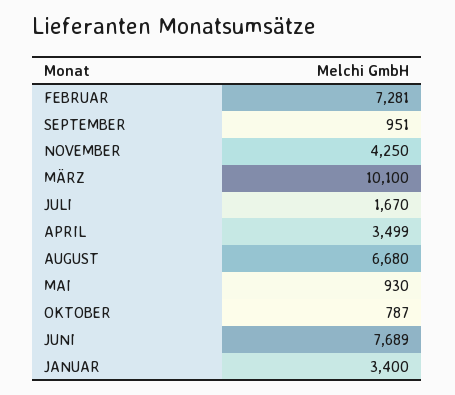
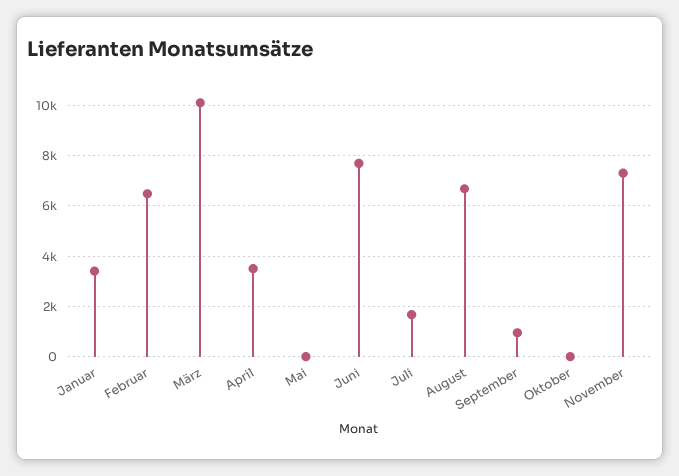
FEBRUAR: 7281 -> 6500
NOVEMBER: 4250 -> 7250
MAI: 930 -> 0
OKTOBER: 787 -> 0

